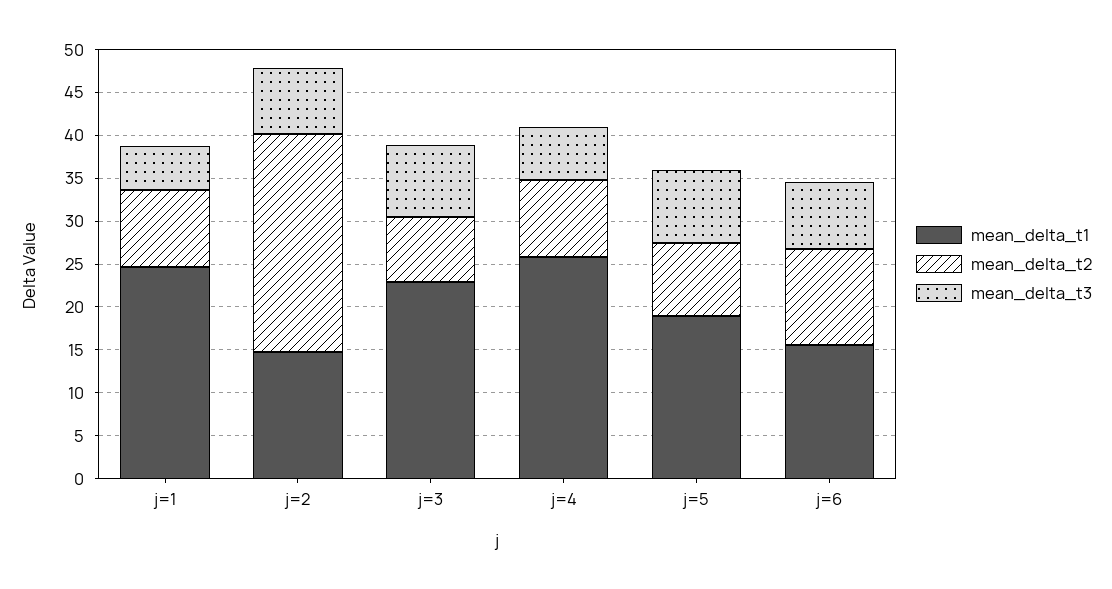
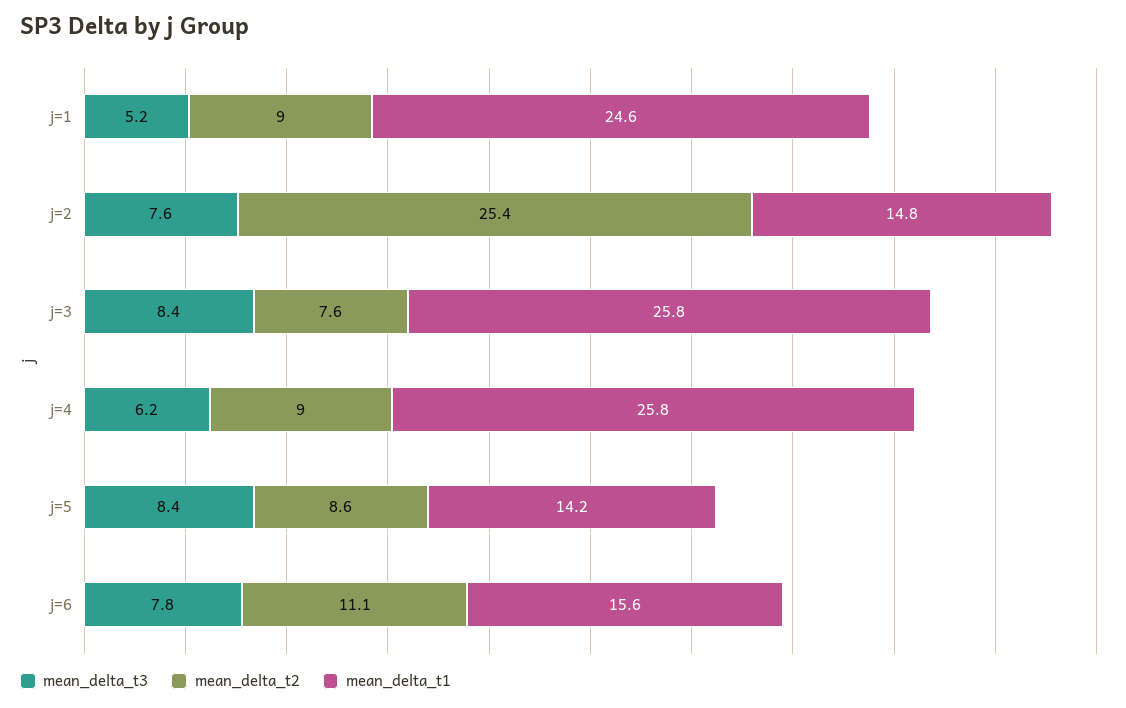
mean_delta_t1, j=3: 23 -> 25.8
mean_delta_t1, j=5: 19 -> 14.2

